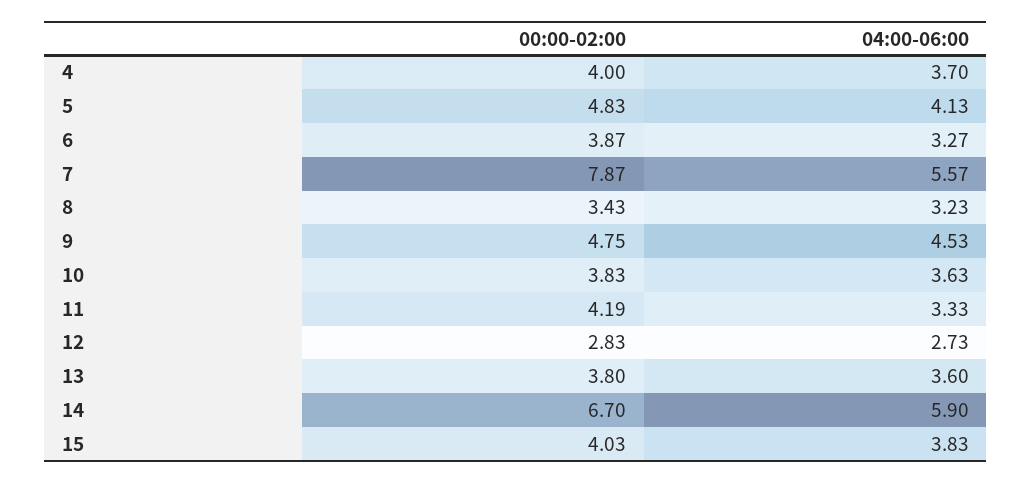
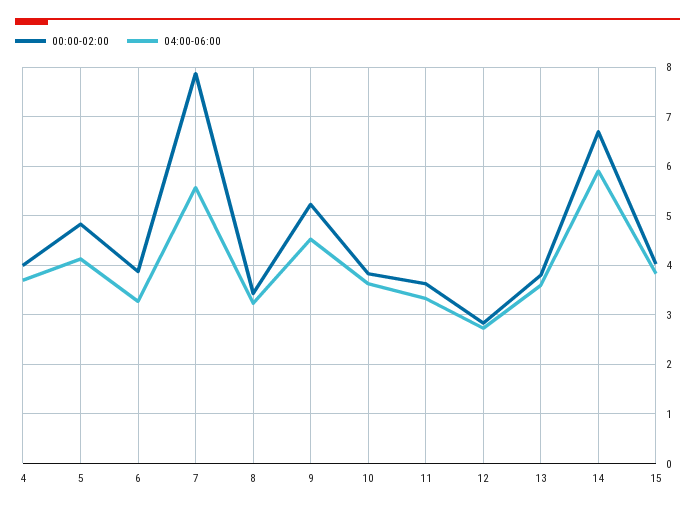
00:00-02:00, 9: 4.75 -> 5.2
00:00-02:00, 11: 4.19 -> 3.6

